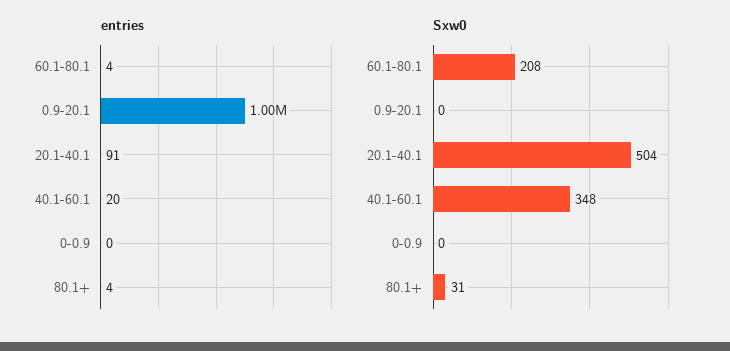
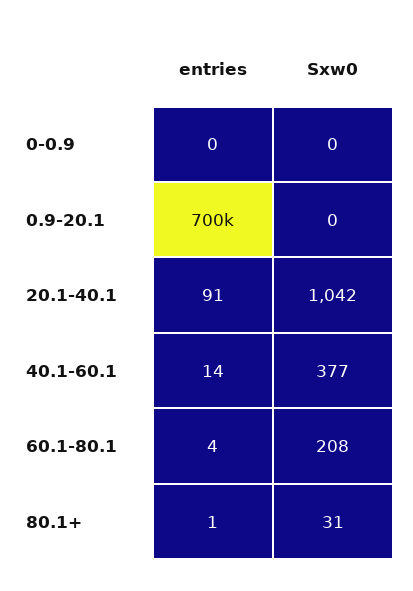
entries, 0.9-20.1: 1000000 -> 700000
entries, 40.1-60.1: 20 -> 14
entries, 80.1+: 4 -> 1
Sxw0, 20.1-40.1: 504 -> 1042
Sxw0, 40.1-60.1: 348 -> 377

